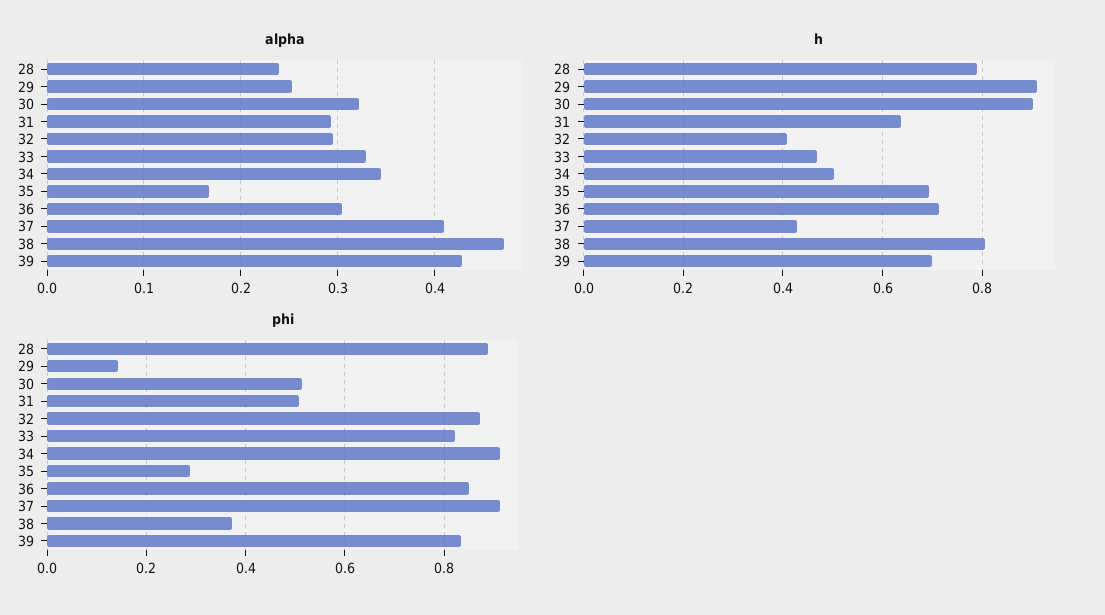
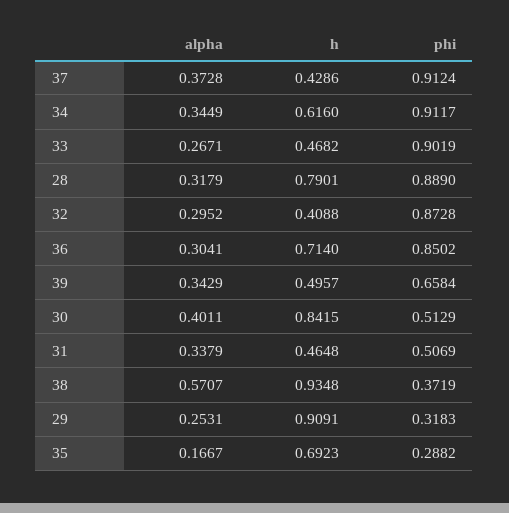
alpha, 28: 0.24 -> 0.3179
alpha, 30: 0.32 -> 0.4011
alpha, 31: 0.29 -> 0.3379
alpha, 33: 0.33 -> 0.2671
alpha, 37: 0.41 -> 0.3728
alpha, 38: 0.47 -> 0.5707
alpha, 39: 0.43 -> 0.3429
h, 30: 0.9 -> 0.8415
h, 31: 0.64 -> 0.4648
h, 34: 0.5 -> 0.616
h, 38: 0.8 -> 0.9348
h, 39: 0.7 -> 0.4957
phi, 29: 0.14 -> 0.3183
phi, 33: 0.82 -> 0.9019
phi, 39: 0.84 -> 0.6584

